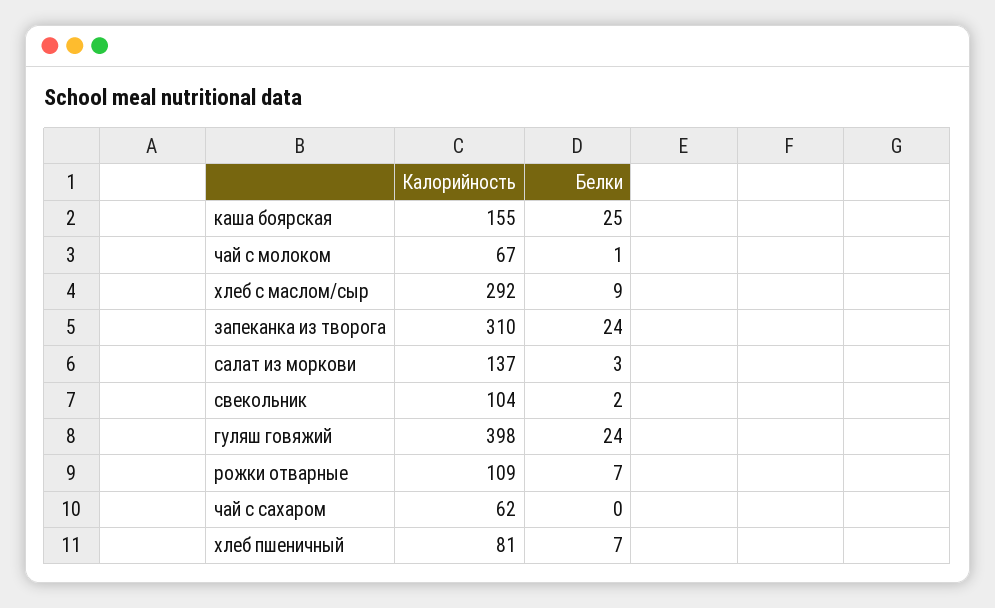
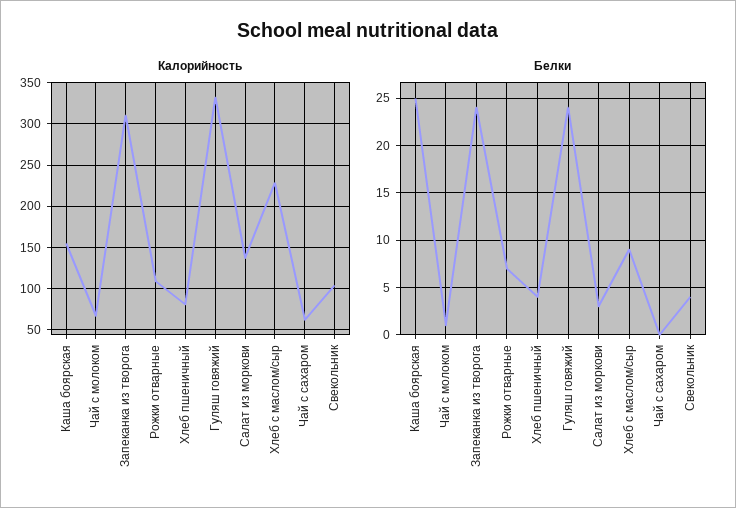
Калорийность, хлеб с маслом/сыр: 292 -> 230
Белки, свекольник: 2 -> 4
Калорийность, гуляш говяжий: 398 -> 330
Белки, хлеб пшеничный: 7 -> 4

